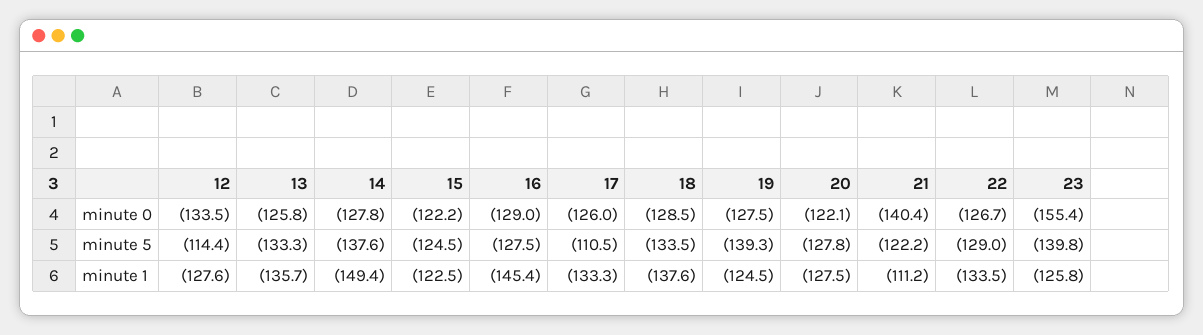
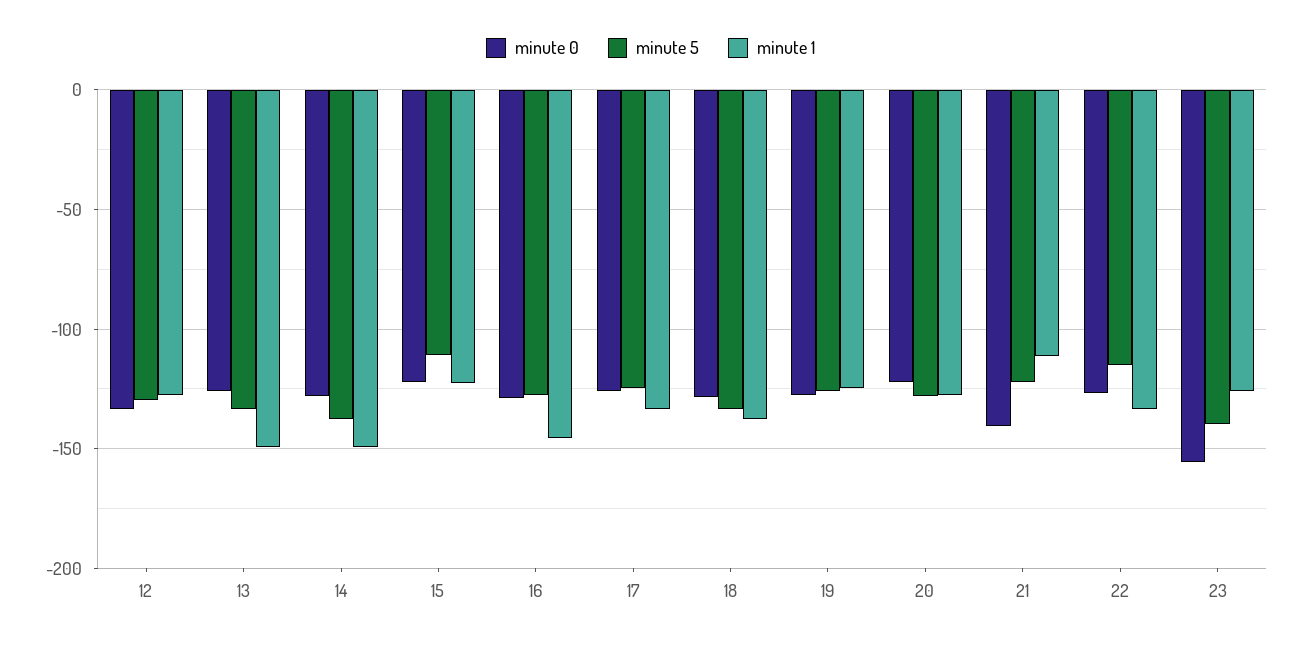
minute 5, 12: -114.4 -> -130
minute 5, 15: -124.5 -> -110
minute 5, 17: -110.5 -> -125
minute 5, 19: -139.3 -> -125
minute 5, 22: -129 -> -115
minute 1, 13: -135.7 -> -150

